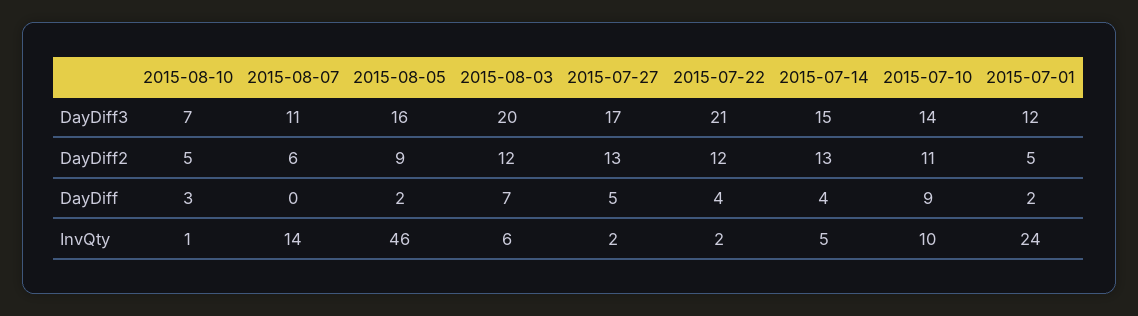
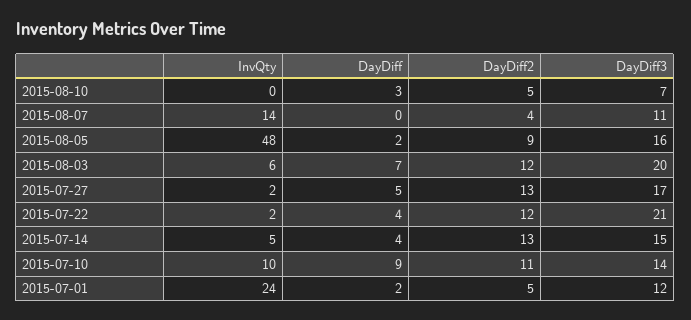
2015-08-07, DayDiff2: 6 -> 4
2015-08-10, InvQty: 1 -> 0
2015-08-05, InvQty: 46 -> 48

